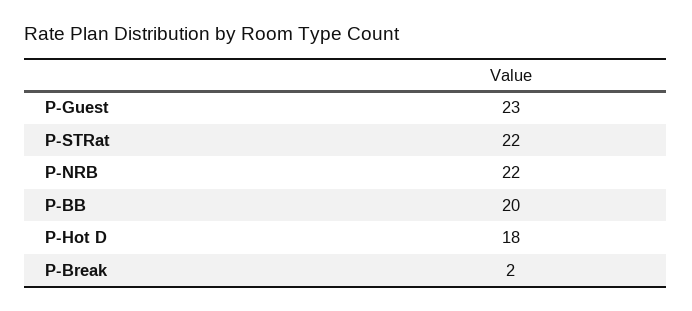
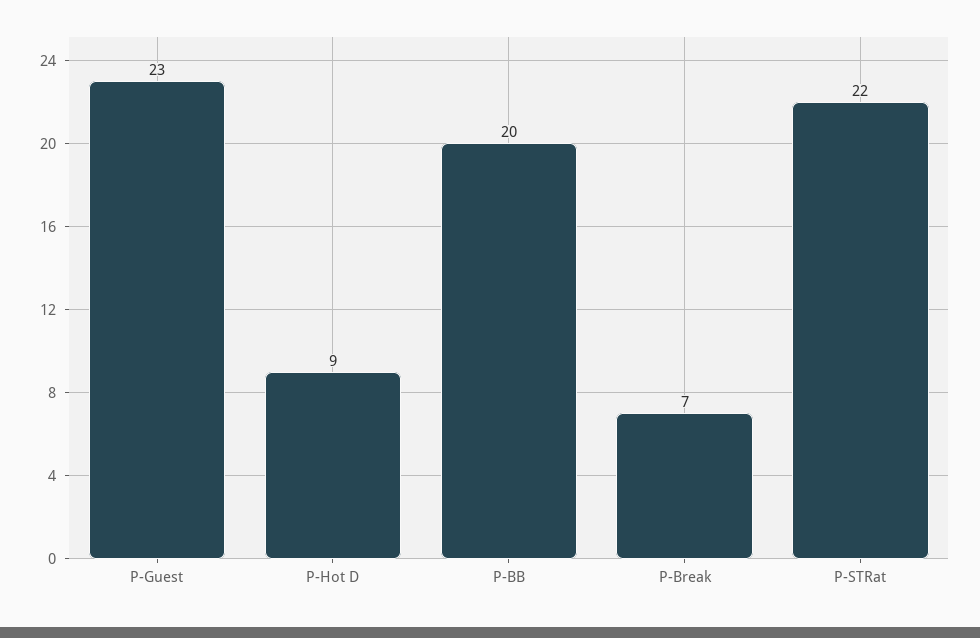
P-NRB: 22 -> none
P-Hot D: 18 -> 9
P-Break: 2 -> 7

